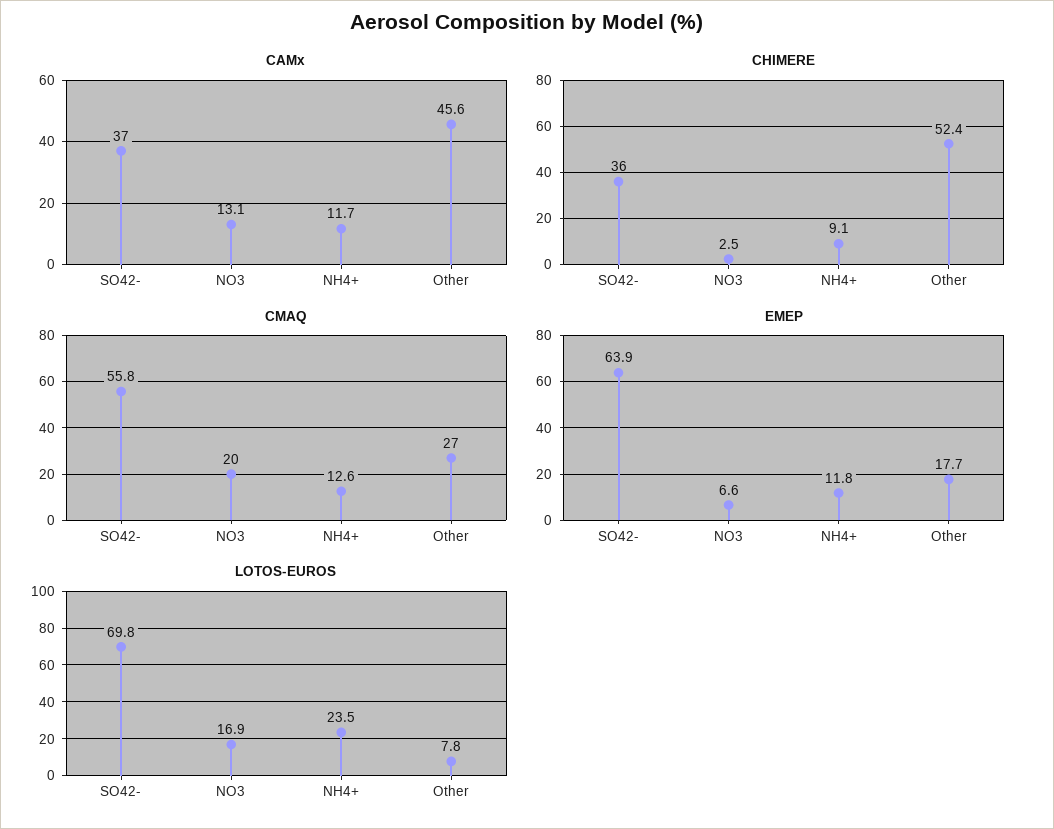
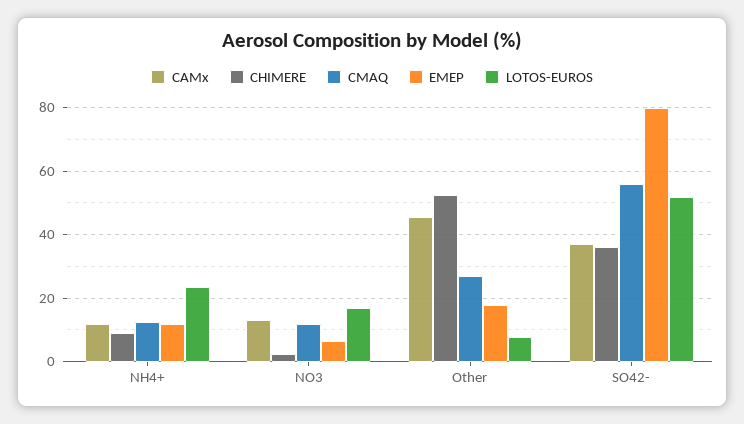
CMAQ, NO3: 20 -> 12
EMEP, SO42-: 63.9 -> 80
LOTOS-EUROS, SO42-: 69.8 -> 52

